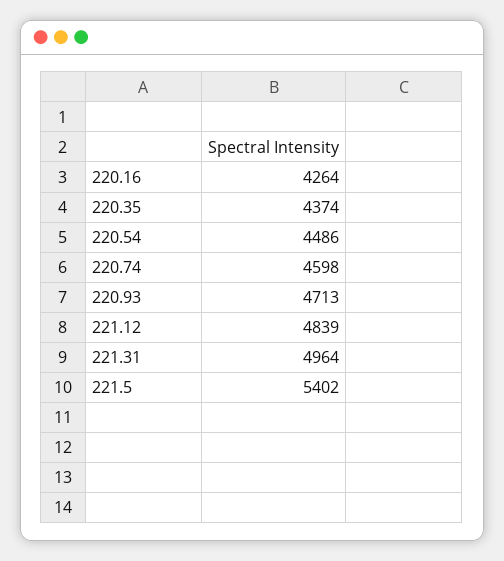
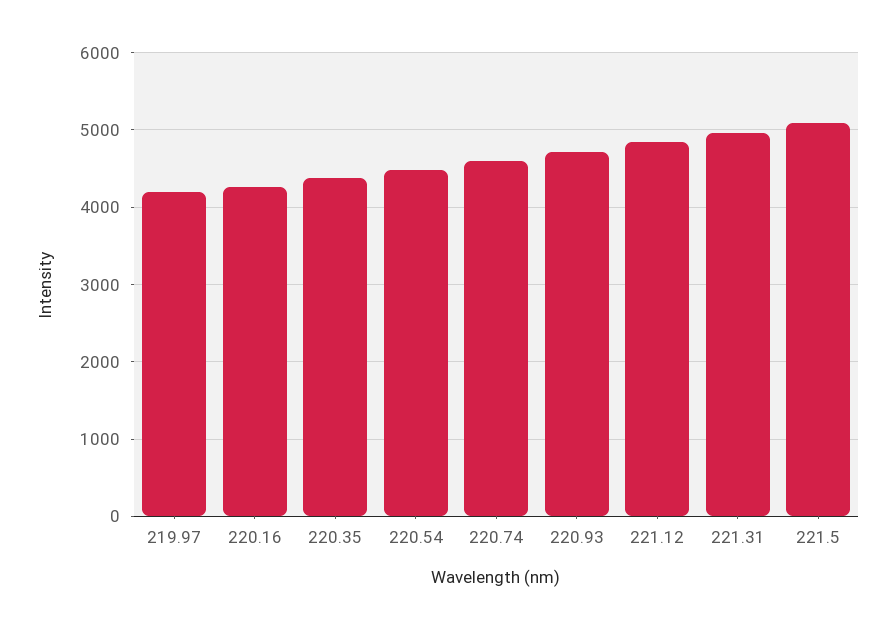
221.5: 5402 -> 5100
219.97: none -> 4200

